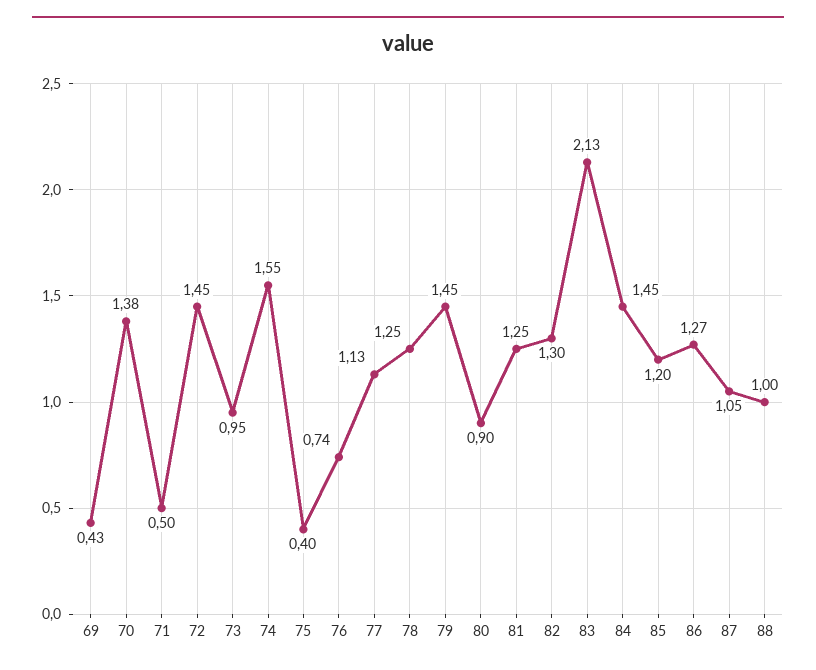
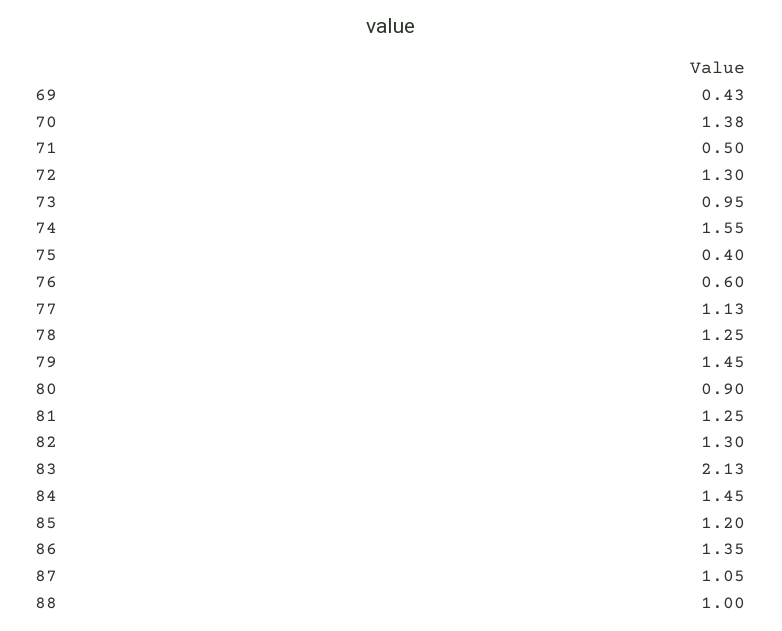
72: 1.45 -> 1.3
76: 0.74 -> 0.6
86: 1.27 -> 1.35

